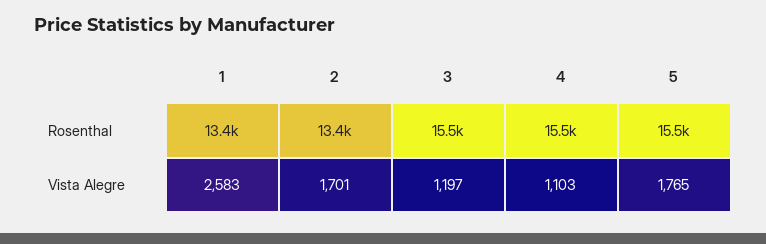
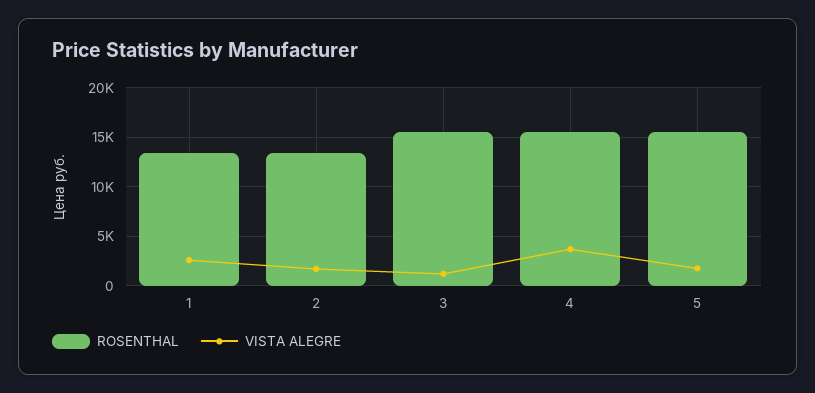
Vista Alegre, 4: 1103 -> 4000

